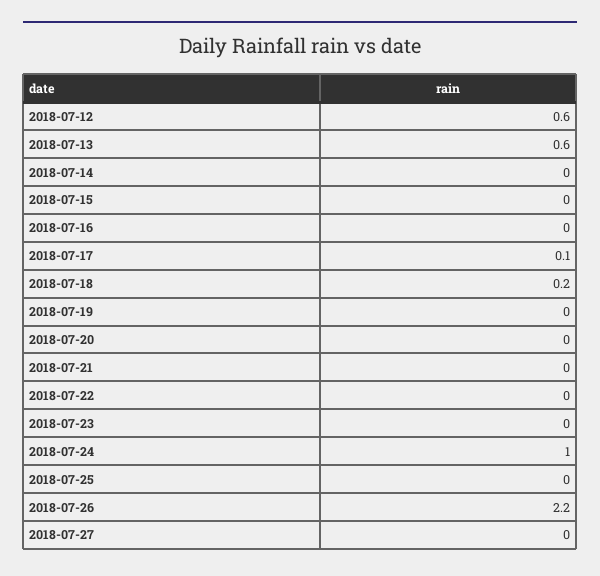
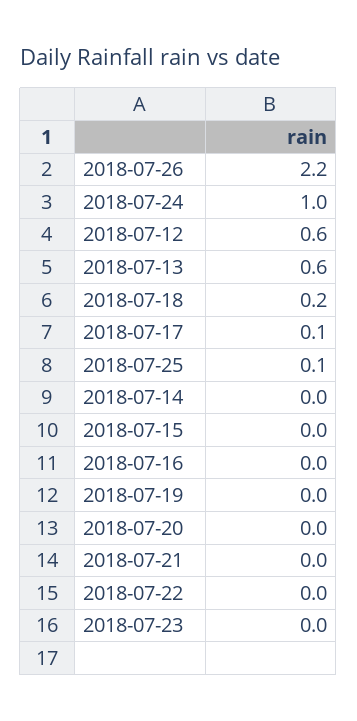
2018-07-25: 0 -> 0.1
2018-07-27: 0 -> none

